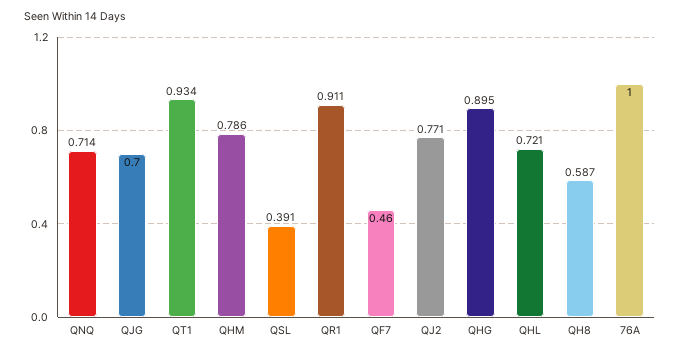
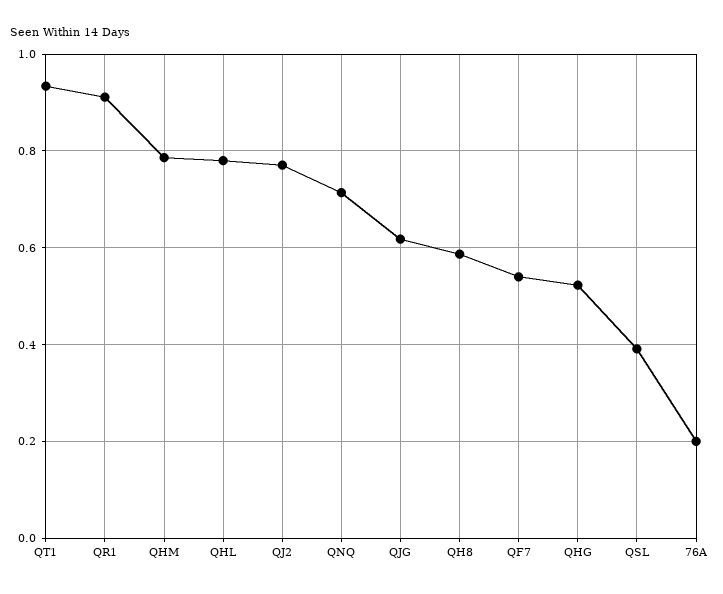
QJG: 0.7 -> 0.62
QF7: 0.46 -> 0.54
QHG: 0.895 -> 0.52
QHL: 0.721 -> 0.78
76A: 1 -> 0.2

